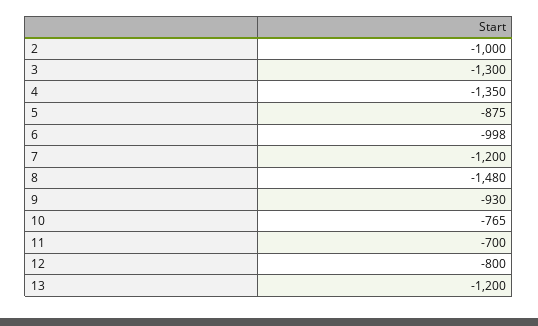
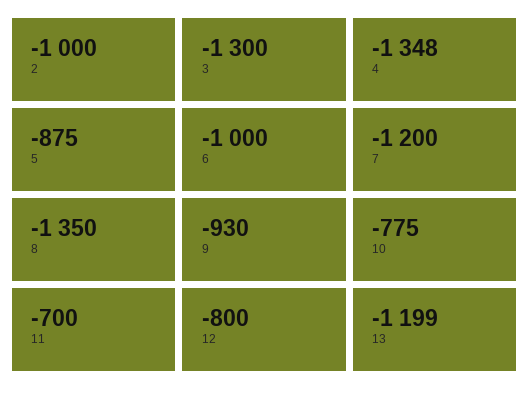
4: -1350 -> -1348
6: -998 -> -1000
8: -1480 -> -1350
10: -765 -> -775
13: -1200 -> -1199

